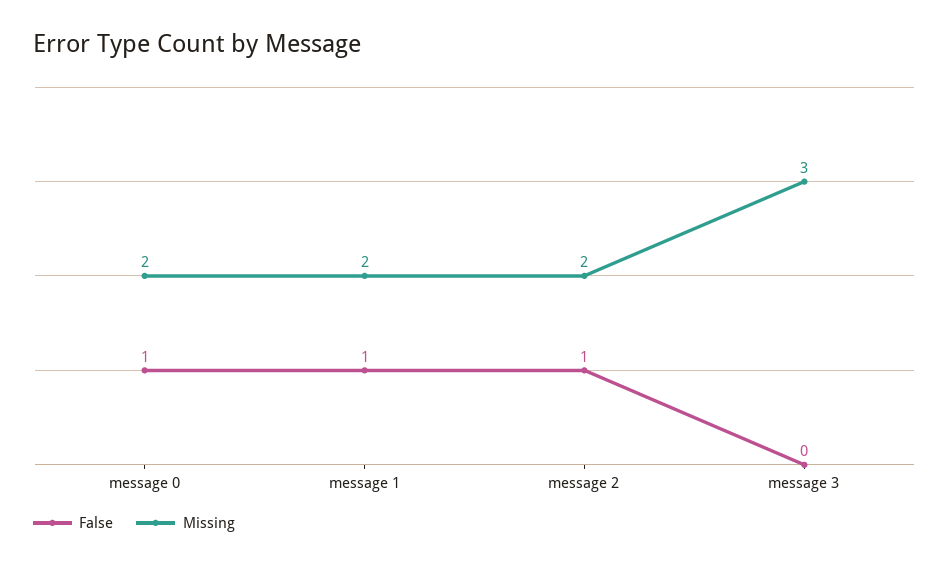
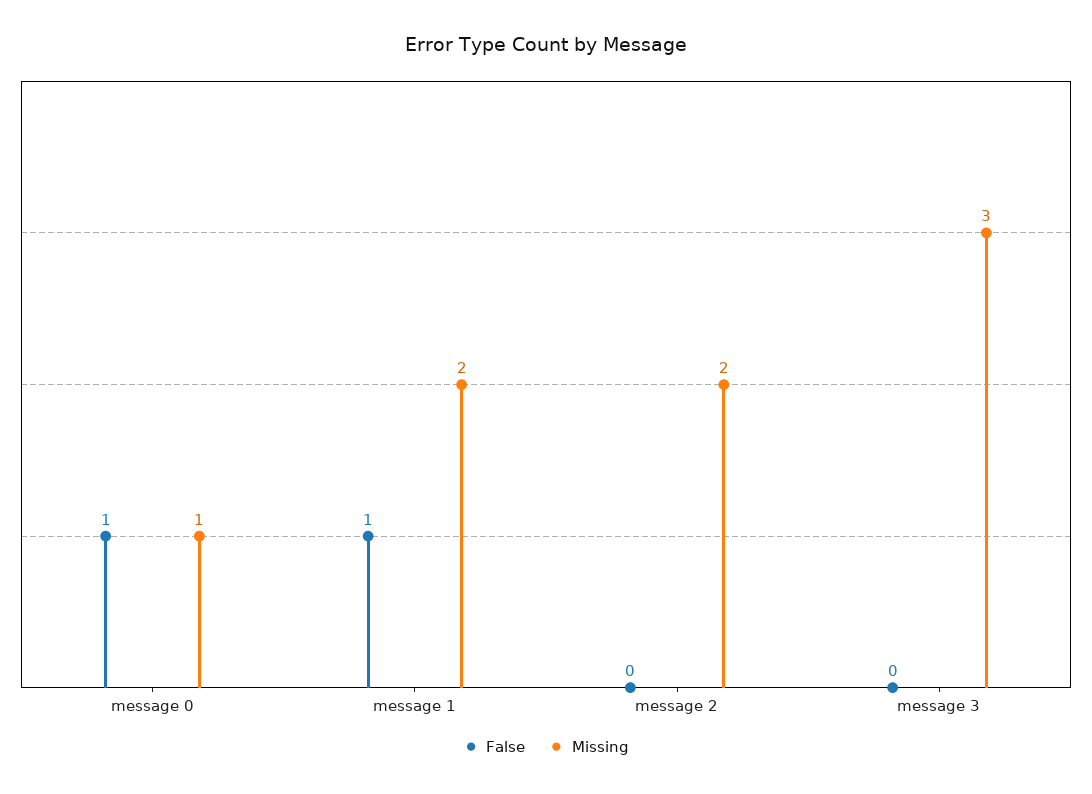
Missing, message 0: 2 -> 1
False, message 2: 1 -> 0

